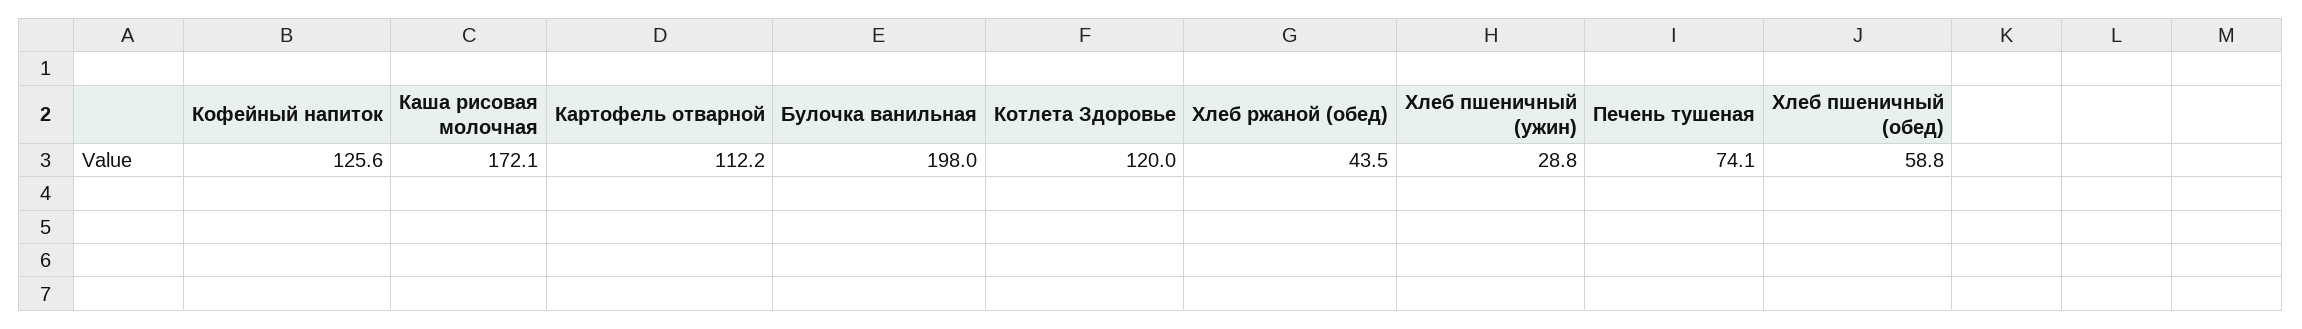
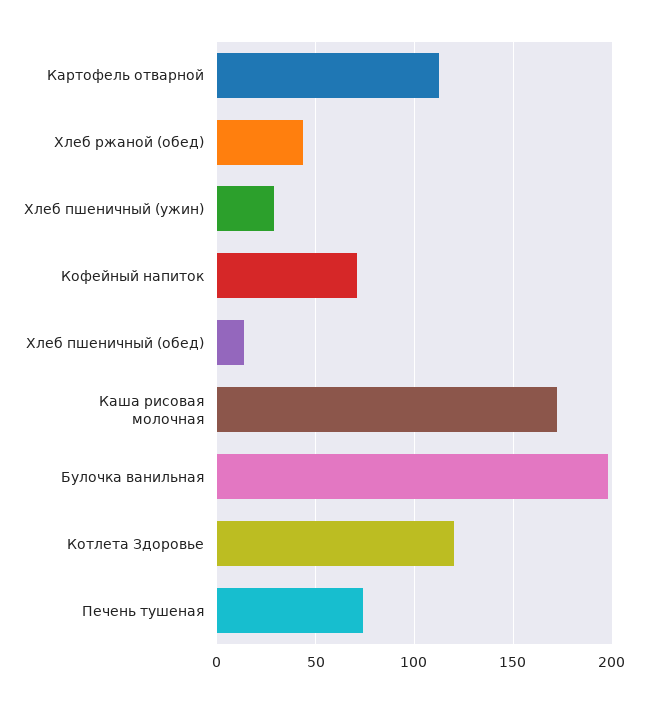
Кофейный напиток: 125.6 -> 70
Хлеб пшеничный (обед): 58.8 -> 15

